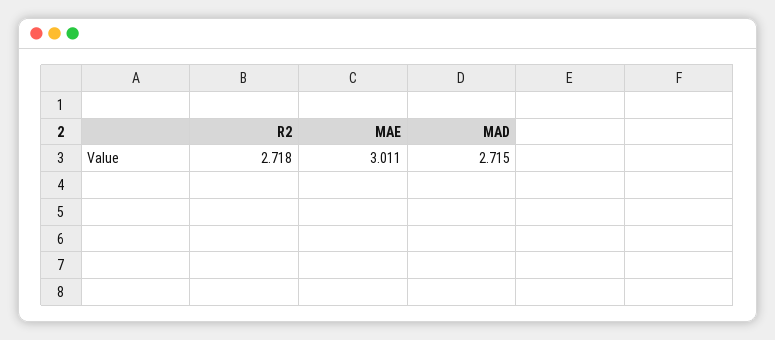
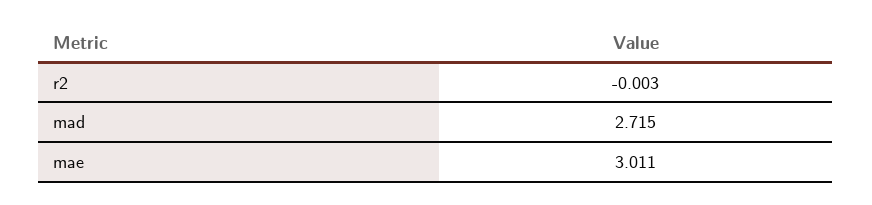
R2: 2.718 -> -0.003

